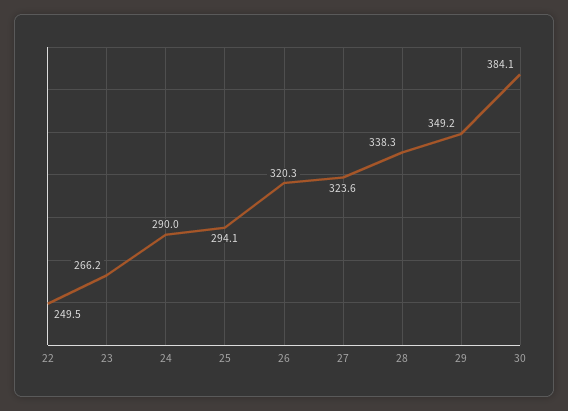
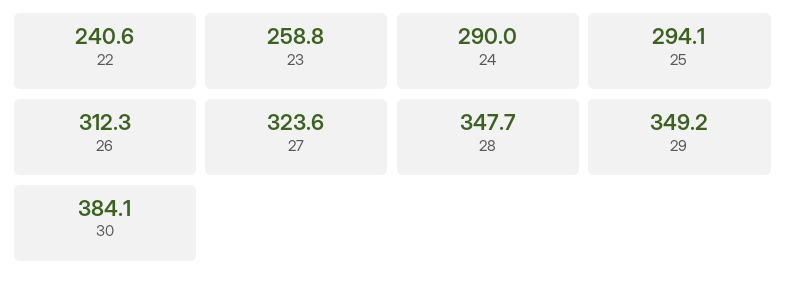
22: 249.5 -> 240.6
23: 266.2 -> 258.8
26: 320.3 -> 312.3
28: 338.3 -> 347.7

